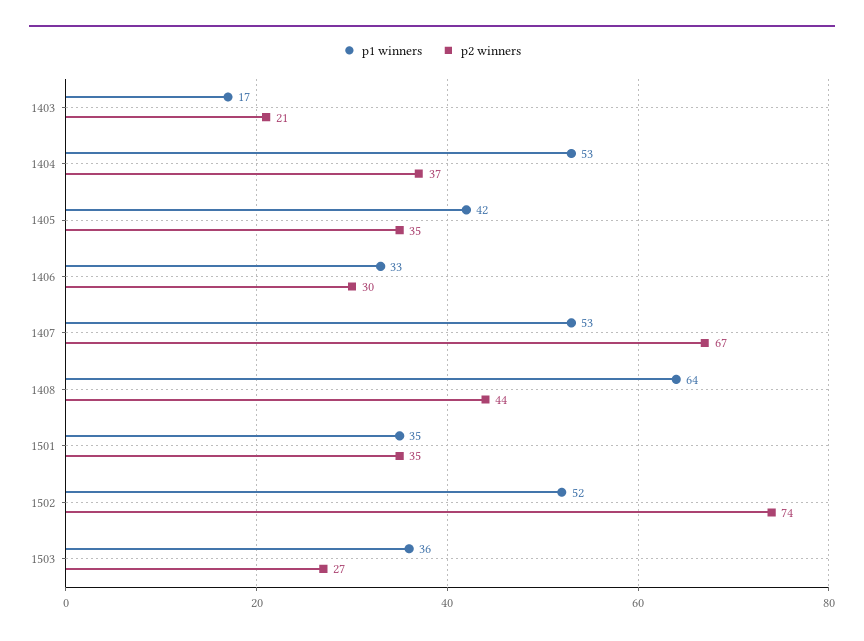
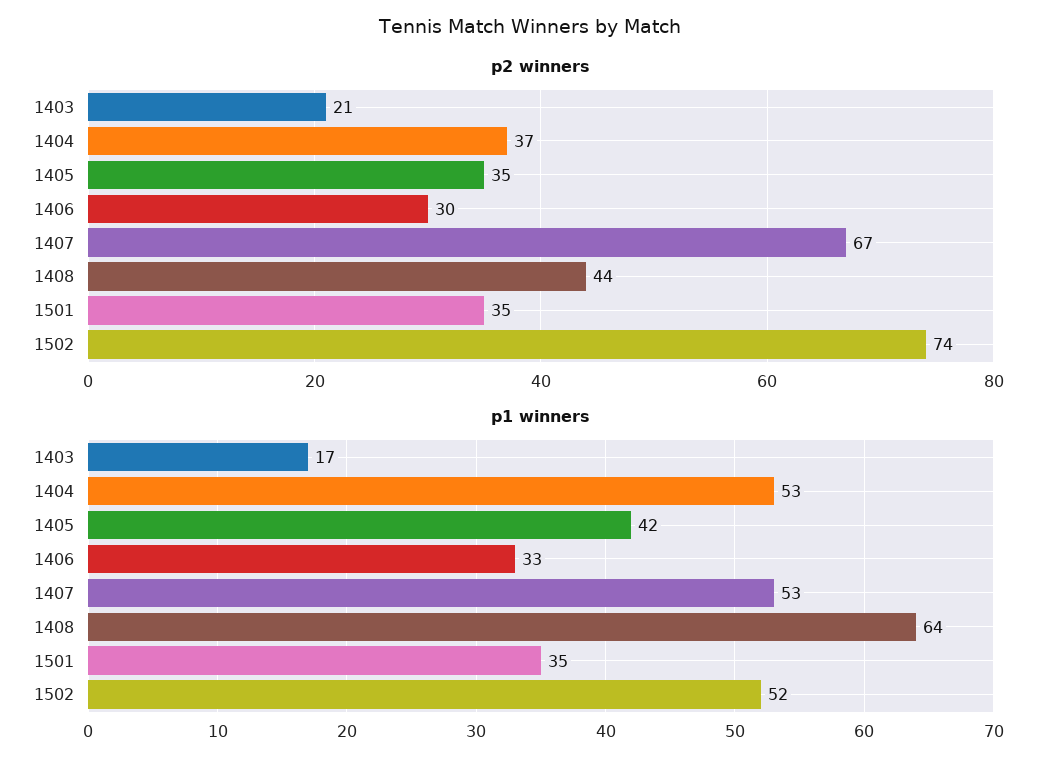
p1 winners, 1503: 36 -> none
p2 winners, 1503: 27 -> none

